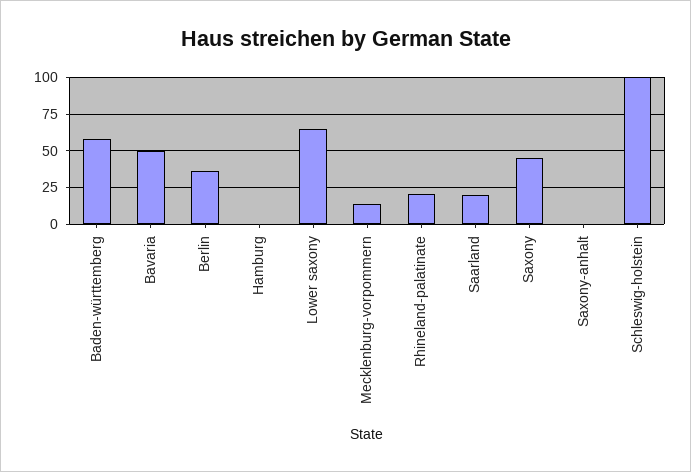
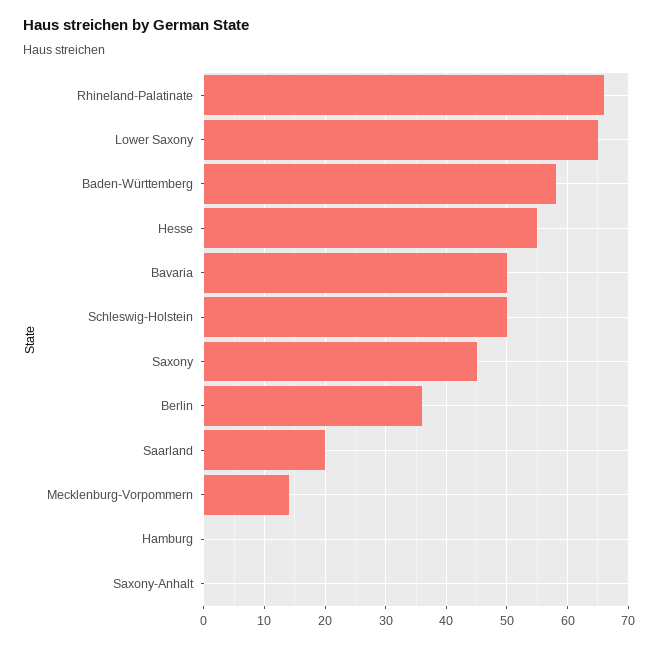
Rhineland-palatinate: 20 -> 66
Schleswig-holstein: 100 -> 50
Hesse: none -> 55

